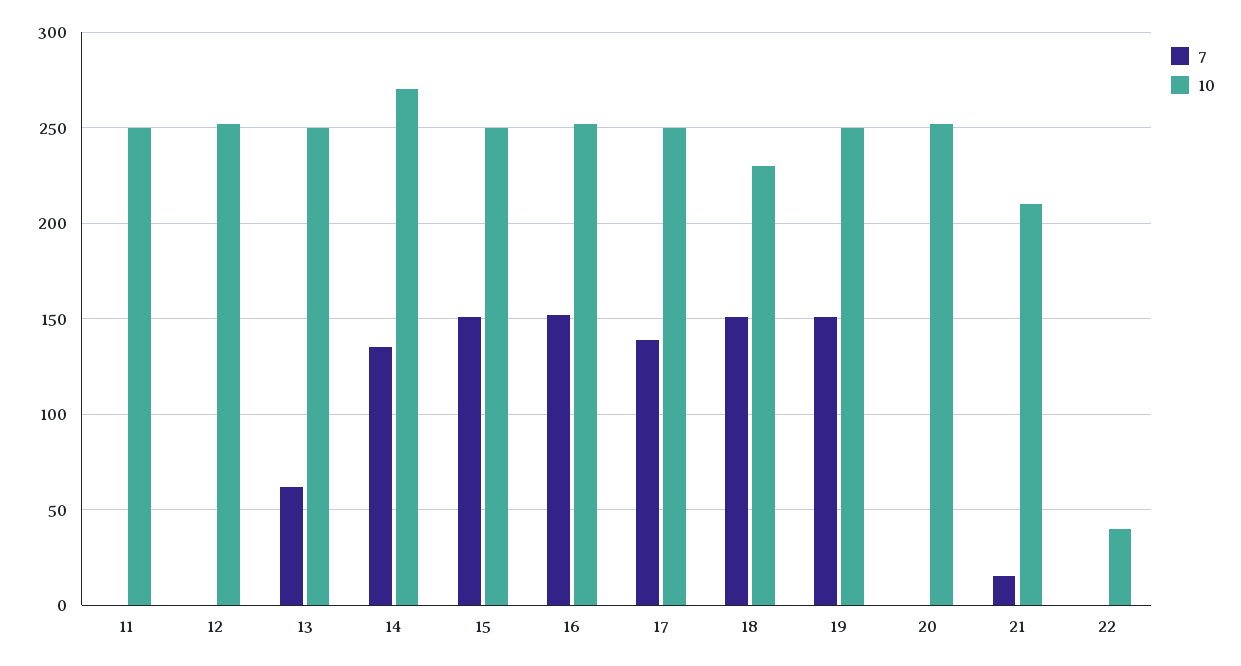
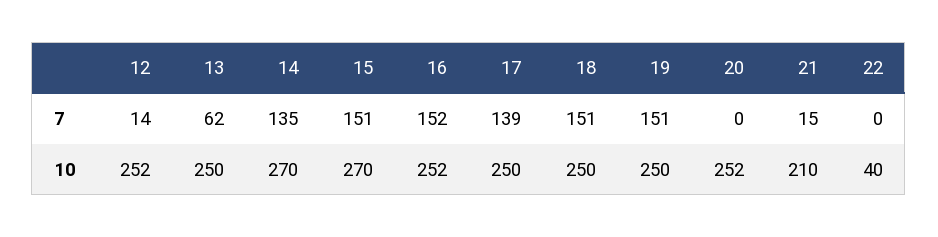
7, 11: 0 -> none
10, 11: 250 -> none
7, 12: 0 -> 14
10, 15: 250 -> 270
10, 18: 230 -> 250

